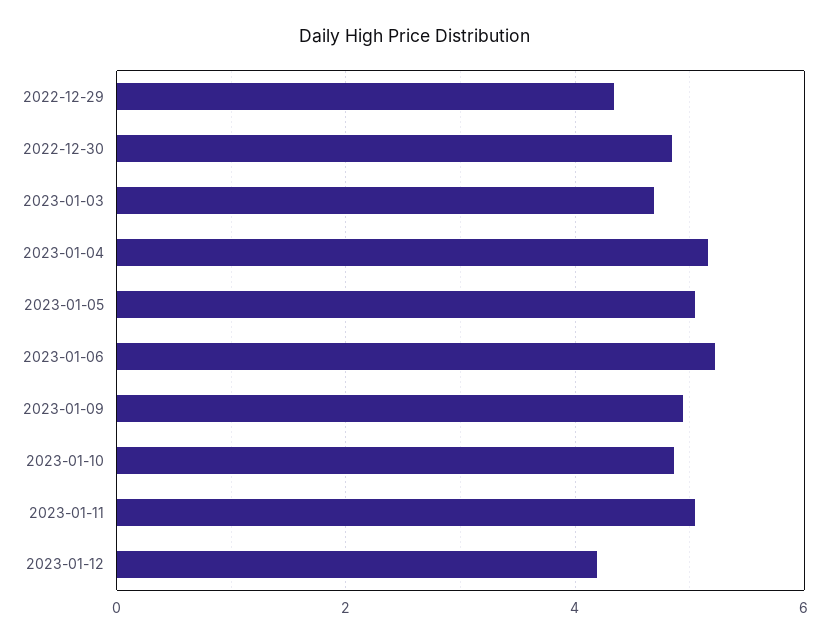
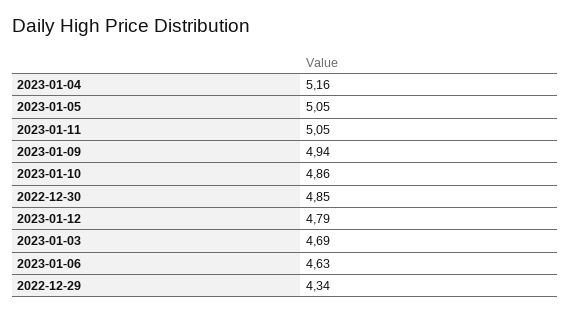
2023-01-06: 5.2 -> 4.63
2023-01-12: 4.2 -> 4.79

